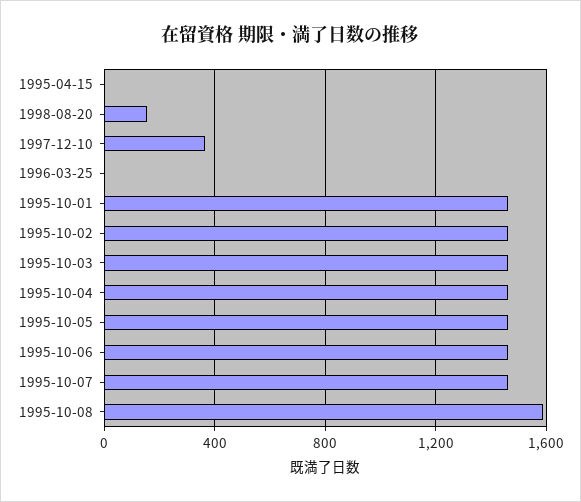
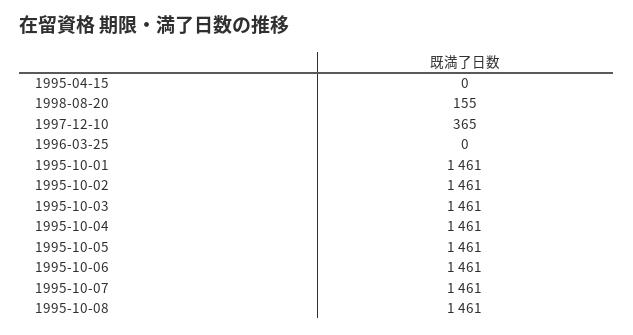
1995-10-08: 1600 -> 1461

